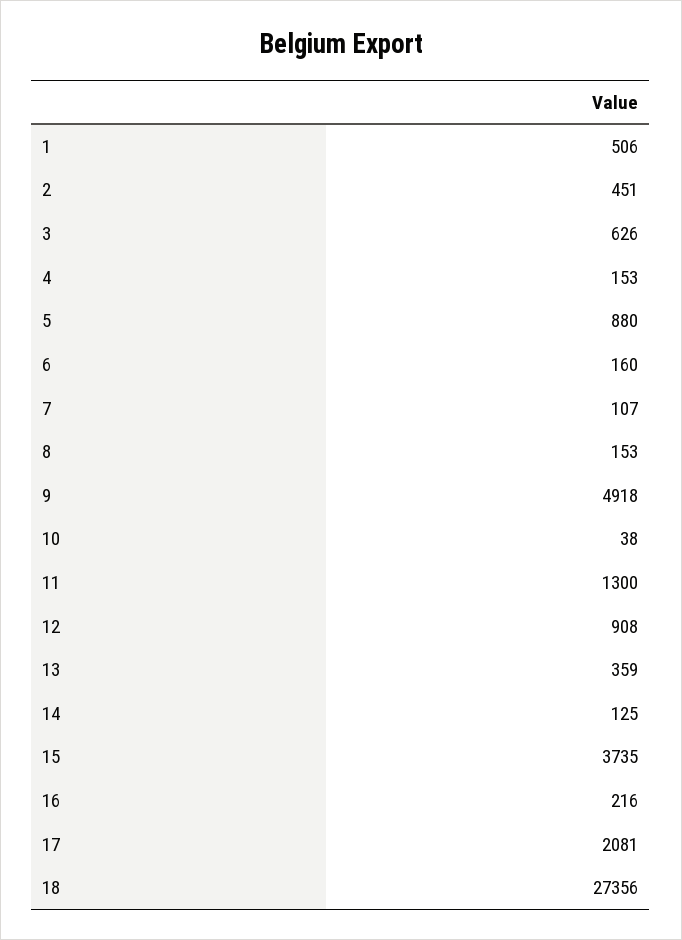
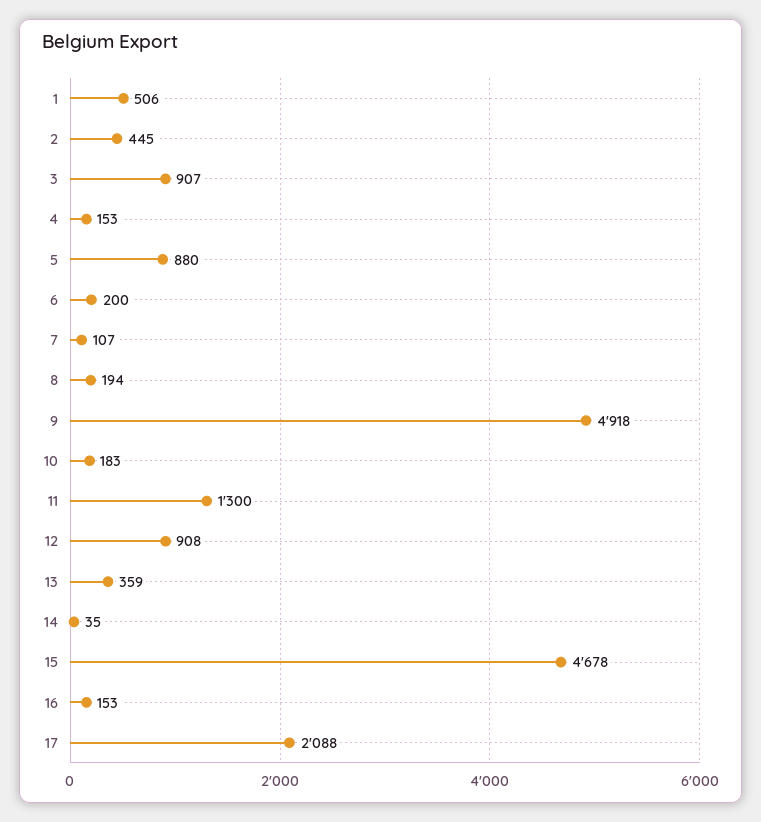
2: 451 -> 445
3: 626 -> 907
6: 160 -> 200
8: 153 -> 194
10: 38 -> 183
14: 125 -> 35
15: 3735 -> 4678
16: 216 -> 153
17: 2081 -> 2088
18: 27356 -> none

